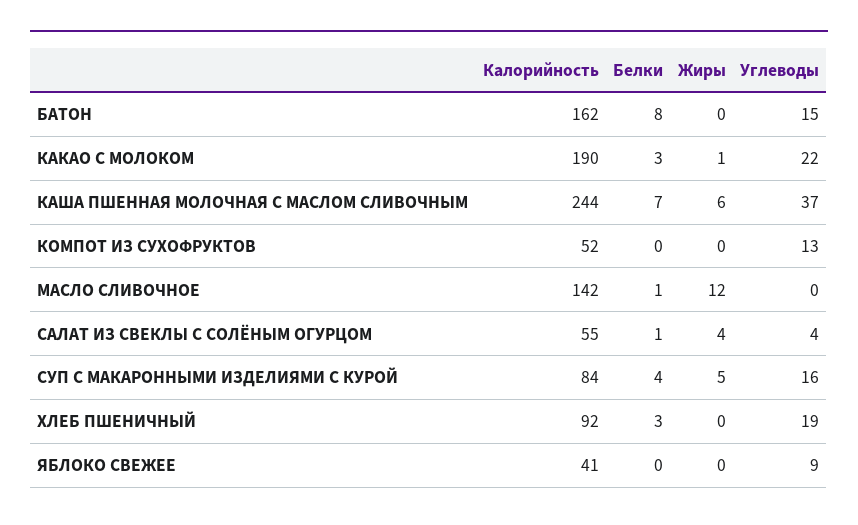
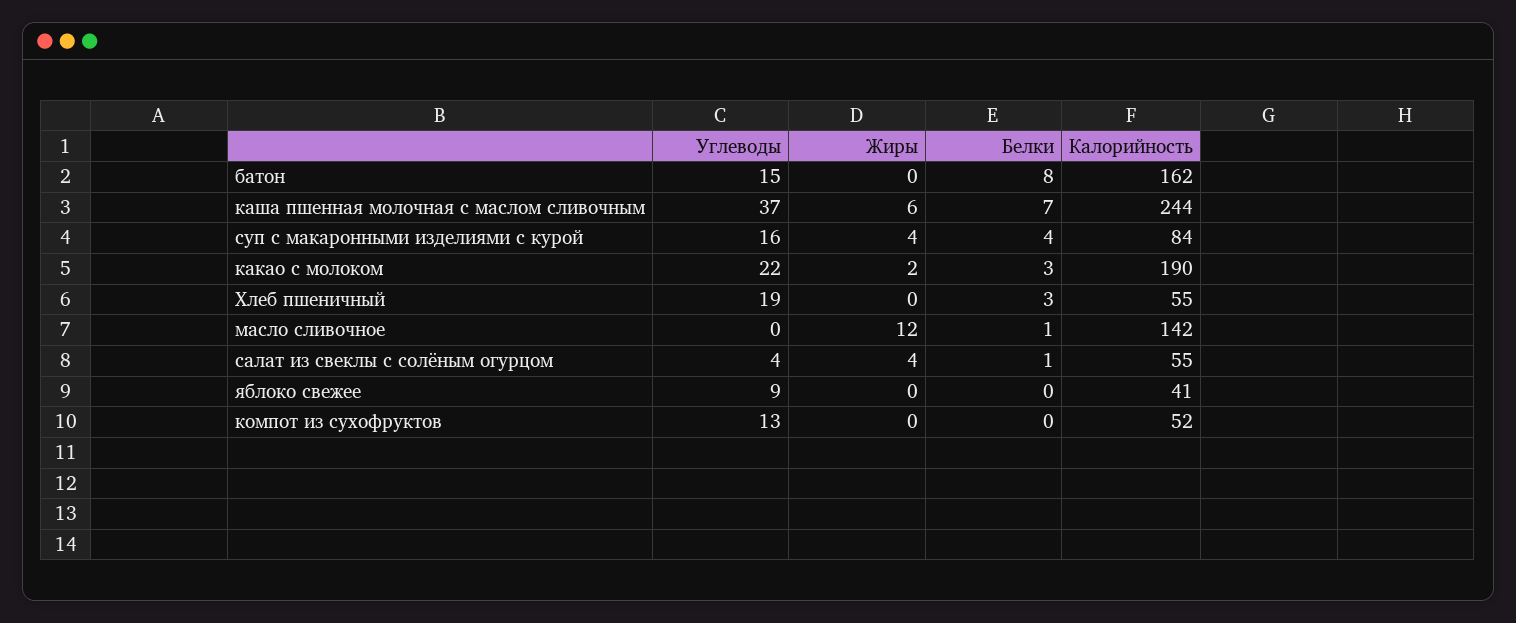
Жиры, КАКАО С МОЛОКОМ: 1 -> 2
Жиры, СУП С МАКАРОННЫМИ ИЗДЕЛИЯМИ С КУРОЙ: 5 -> 4
Калорийность, ХЛЕБ ПШЕНИЧНЫЙ: 92 -> 55

